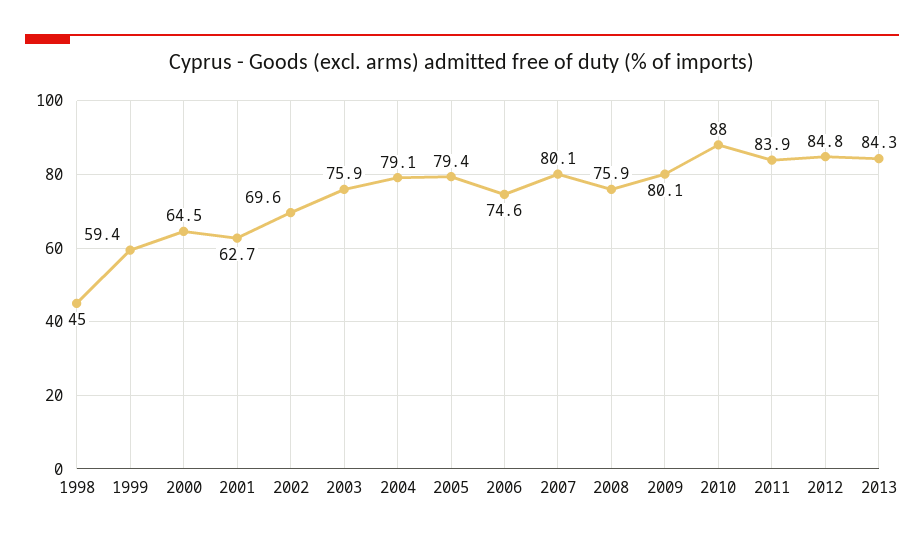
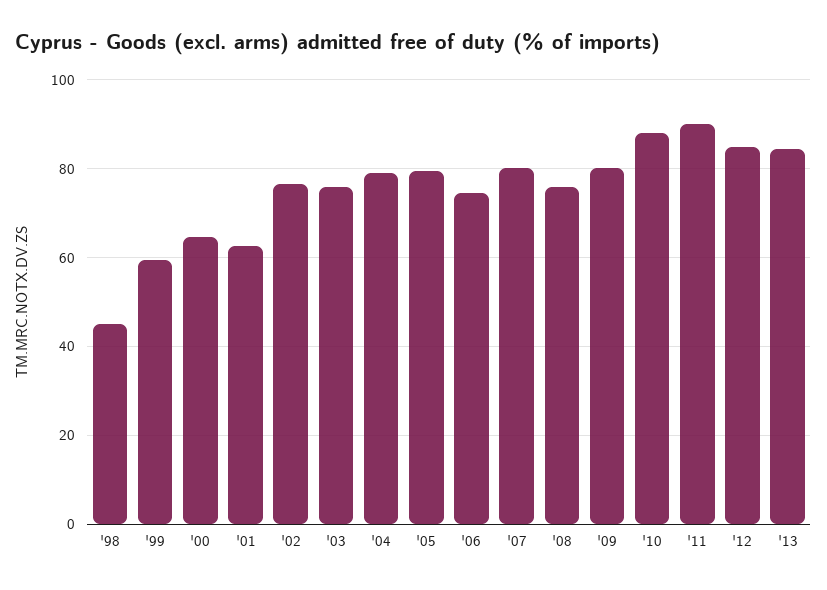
2002: 69.6 -> 76
2011: 83.9 -> 90

